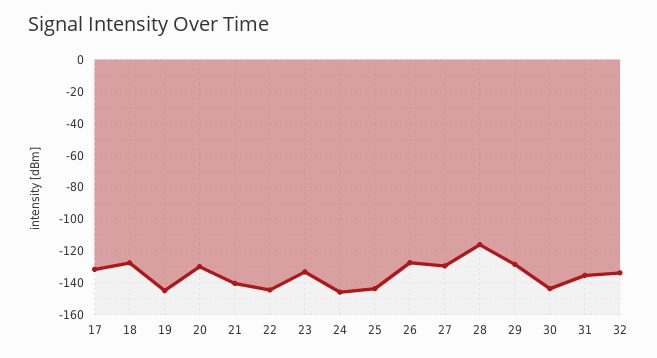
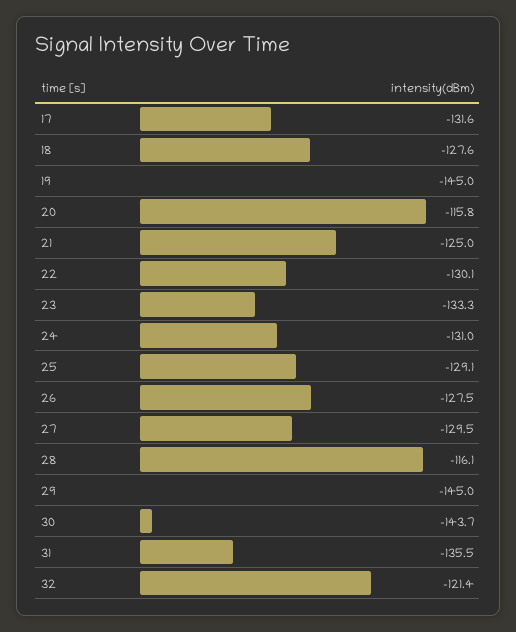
20: -130 -> -115.8
21: -140 -> -125
22: -145 -> -130.1
24: -145 -> -131
25: -145 -> -129.1
29: -130 -> -145
32: -135 -> -121.4

